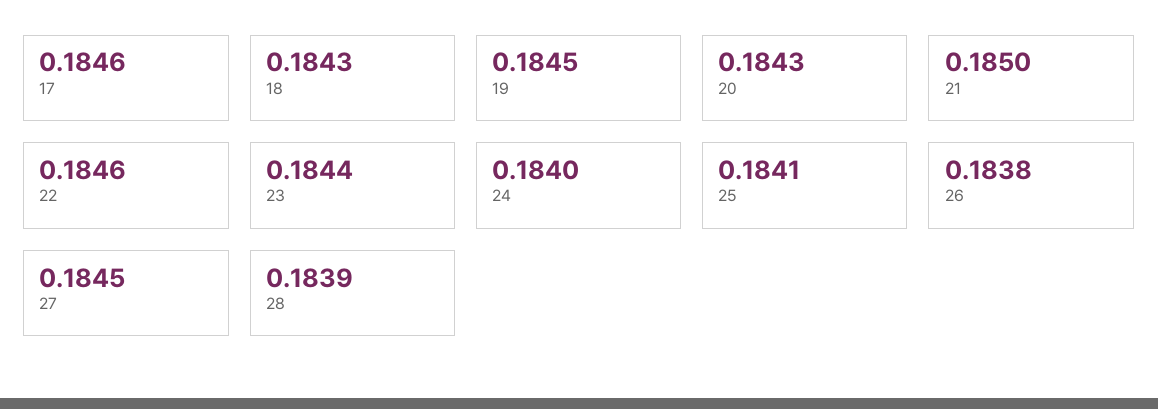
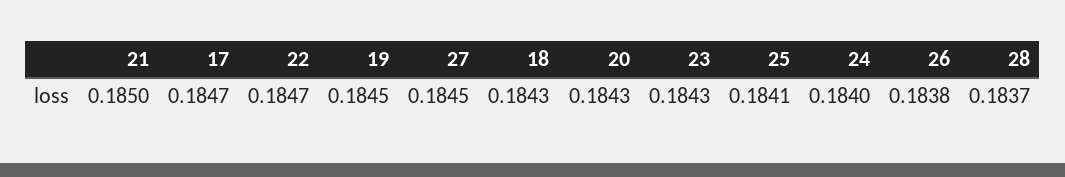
17: 0.1846 -> 0.1847
22: 0.1846 -> 0.1847
23: 0.1844 -> 0.1843
28: 0.1839 -> 0.1837

